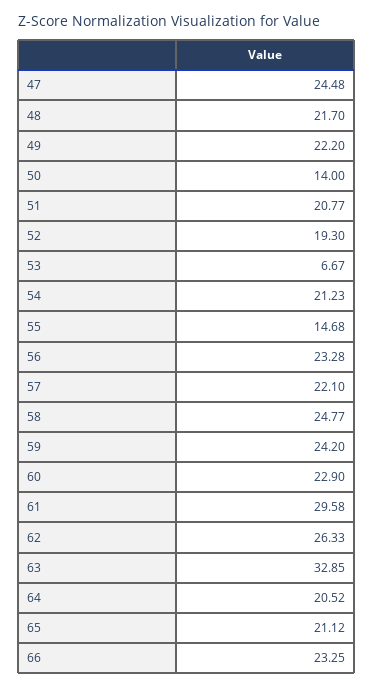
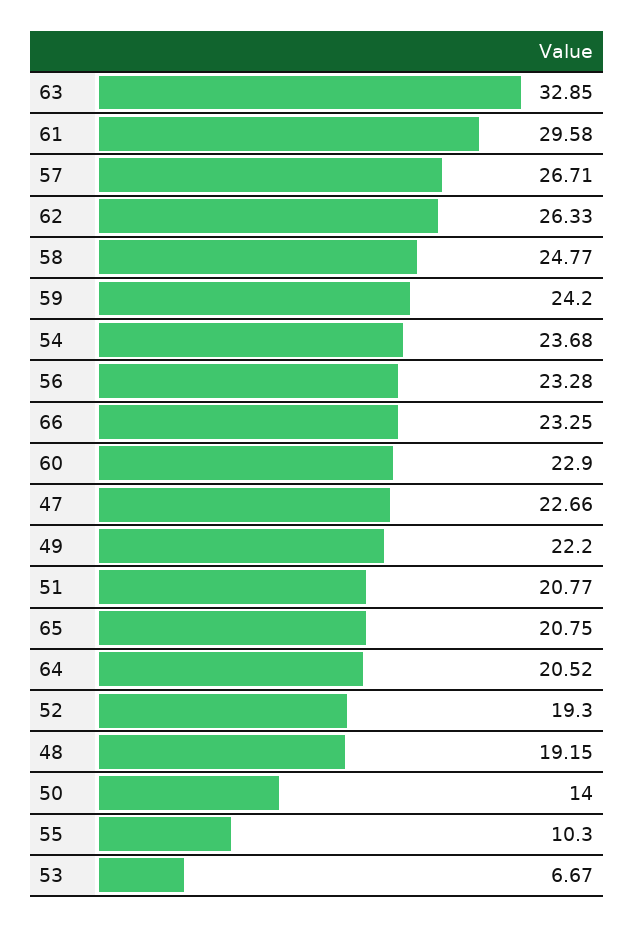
47: 24.48 -> 22.66
48: 21.7 -> 19.15
54: 21.23 -> 23.68
55: 14.68 -> 10.3
57: 22.1 -> 26.71
65: 21.12 -> 20.75

